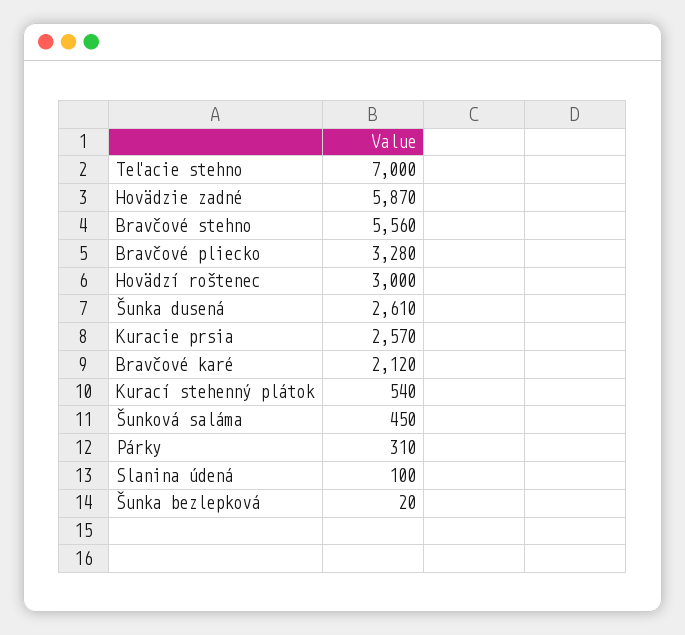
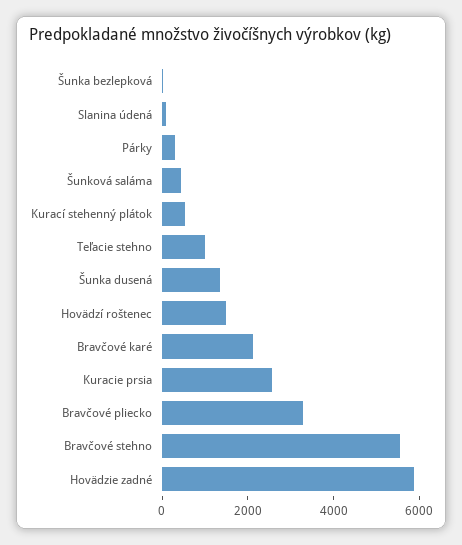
Teľacie stehno: 7000 -> 1000
Hovädzí roštenec: 3000 -> 1500
Šunka dusená: 2610 -> 1500

